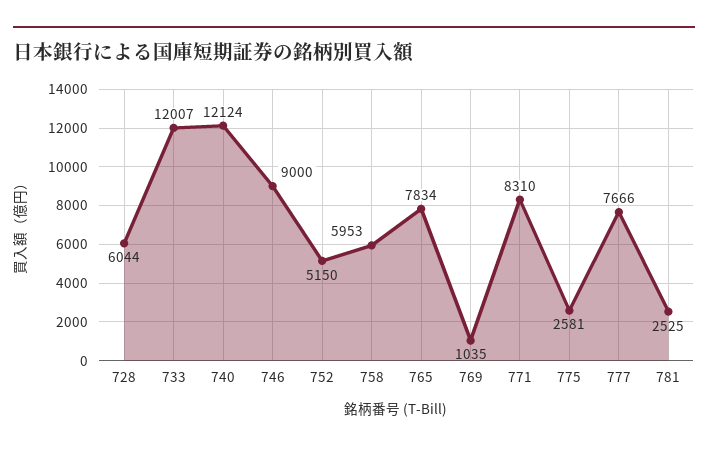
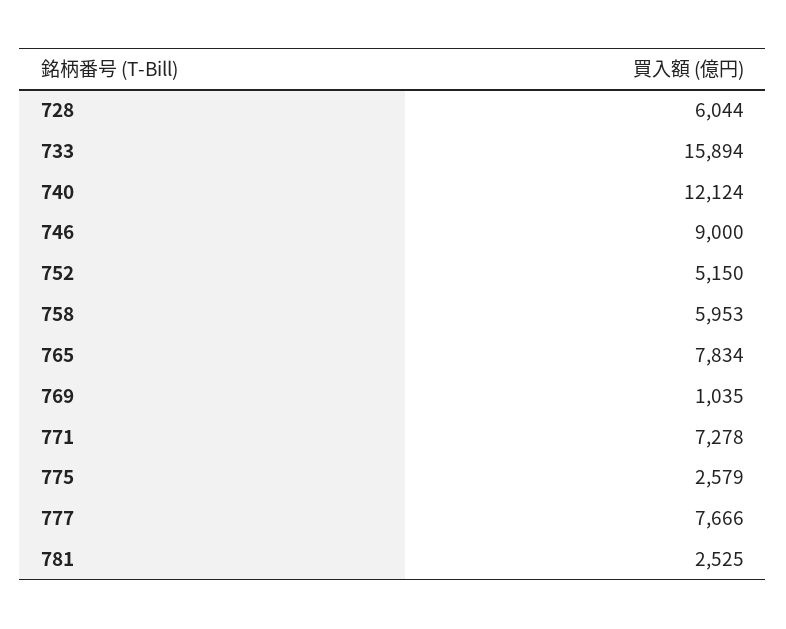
733: 12007 -> 15894
771: 8310 -> 7278
775: 2581 -> 2579

